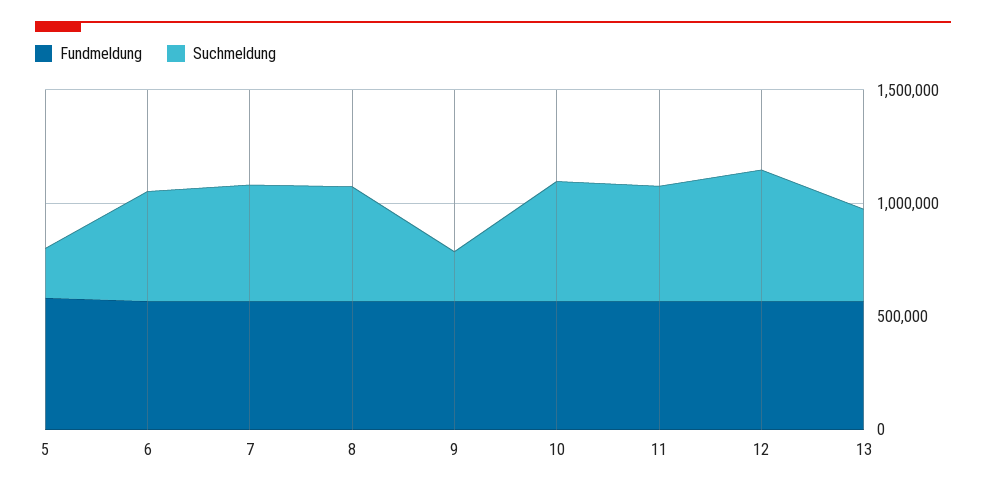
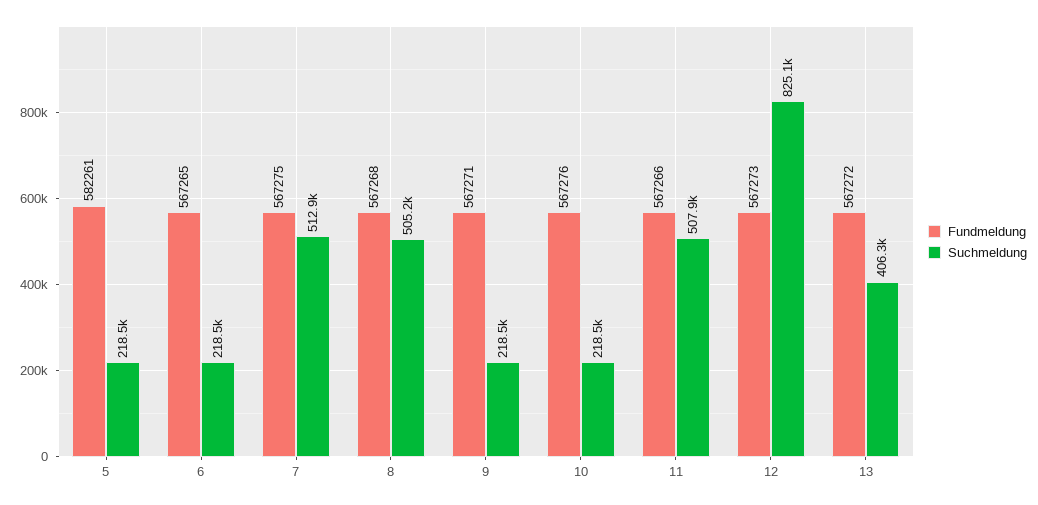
Suchmeldung, 6: 500000 -> 218500
Suchmeldung, 10: 500000 -> 218500
Suchmeldung, 12: 600000 -> 825100

